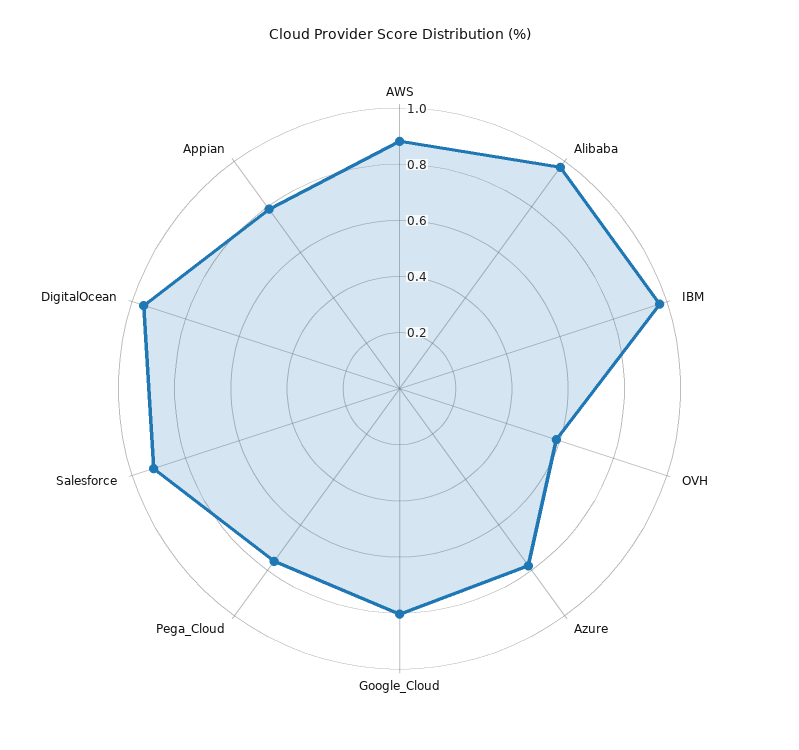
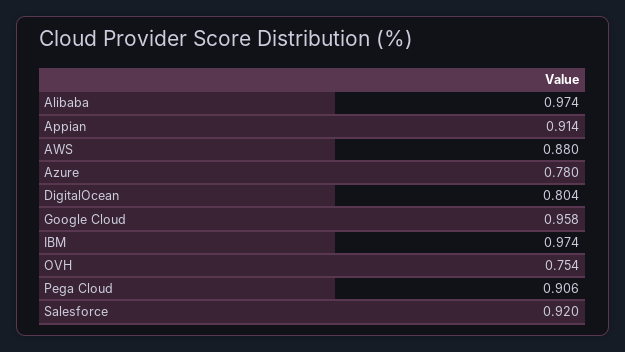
OVH: 0.6 -> 0.754
Google_Cloud: 0.8 -> 0.958
Pega_Cloud: 0.75 -> 0.906
DigitalOcean: 0.95 -> 0.804
Appian: 0.8 -> 0.914

